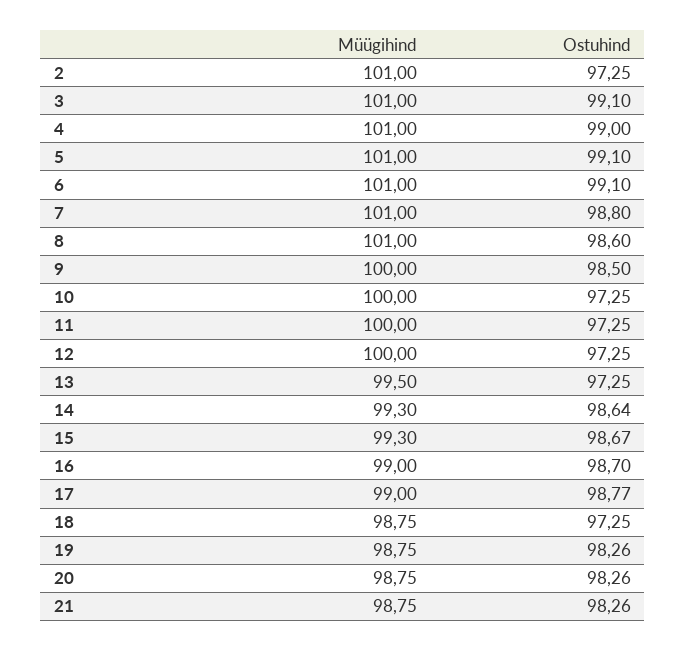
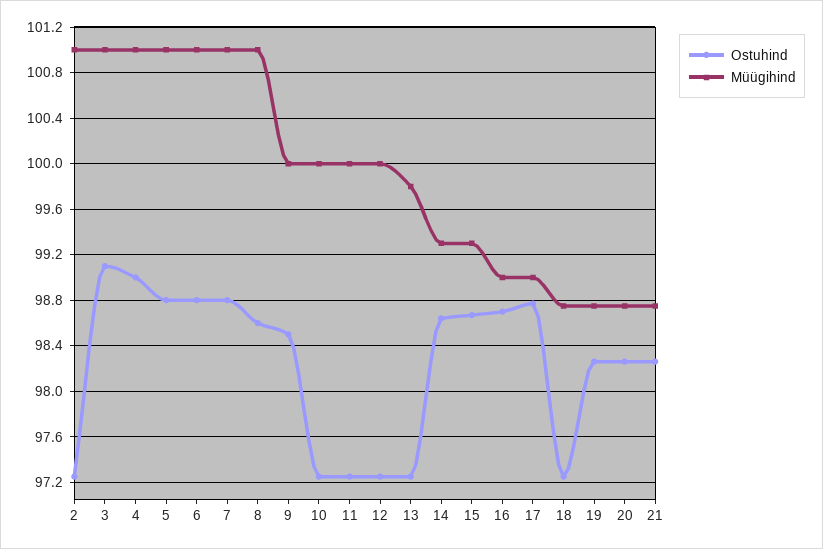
Ostuhind, 5: 99.1 -> 98.8
Ostuhind, 6: 99.1 -> 98.8
Müügihind, 13: 99.5 -> 99.8

